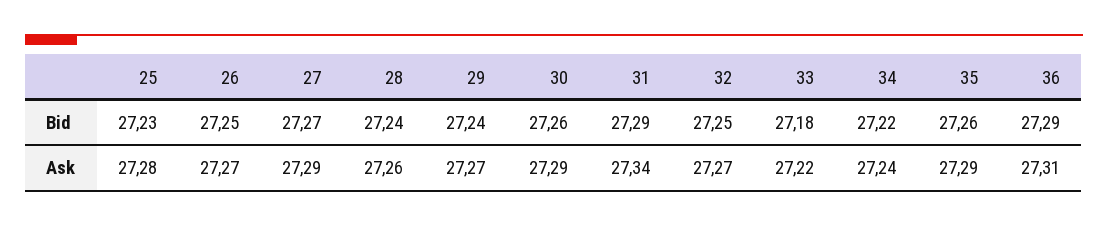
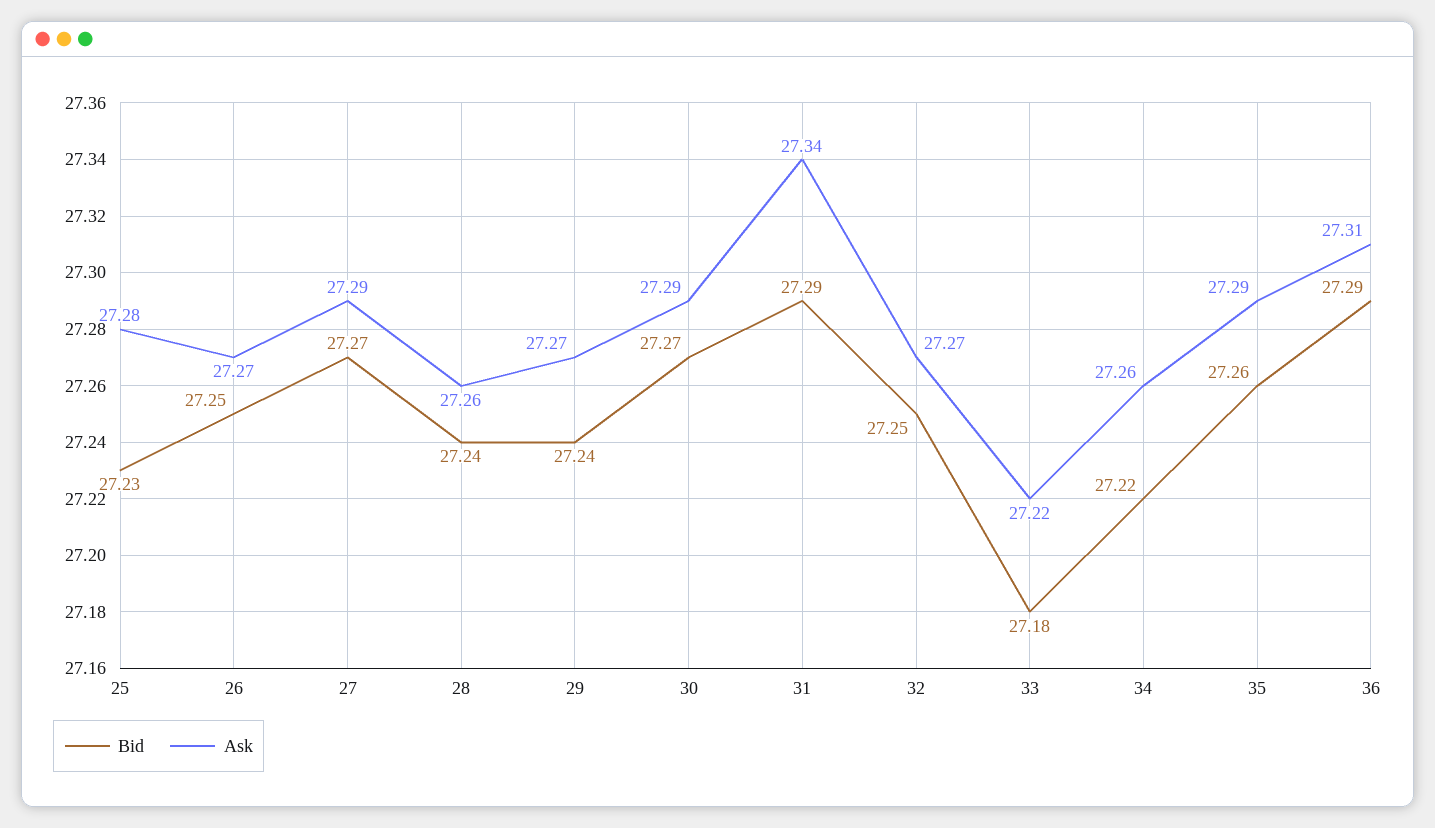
Bid, 30: 27.26 -> 27.27
Ask, 34: 27.24 -> 27.26

